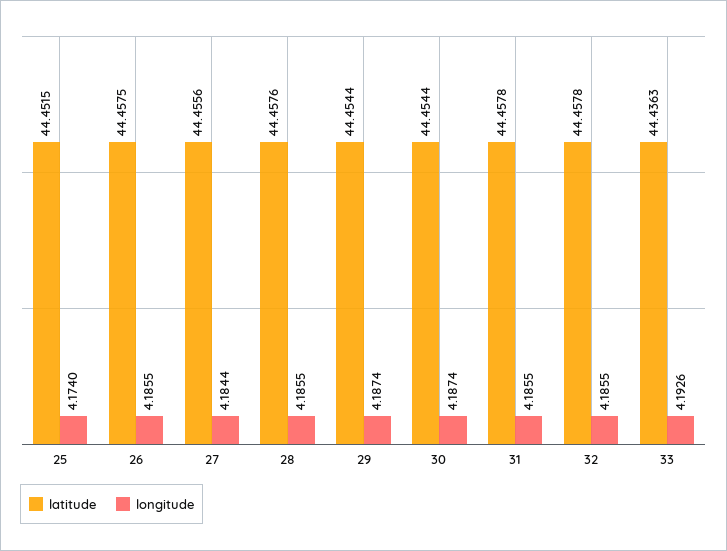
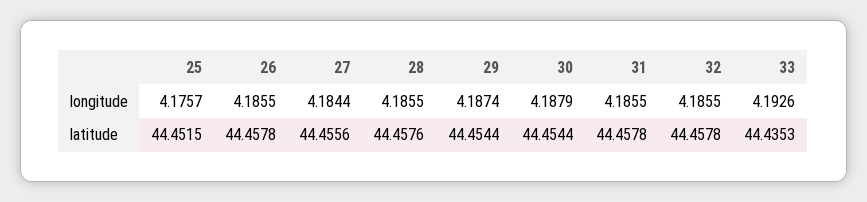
longitude, 25: 4.174 -> 4.1757
latitude, 26: 44.4575 -> 44.4578
longitude, 30: 4.1874 -> 4.1879
latitude, 33: 44.4363 -> 44.4353

